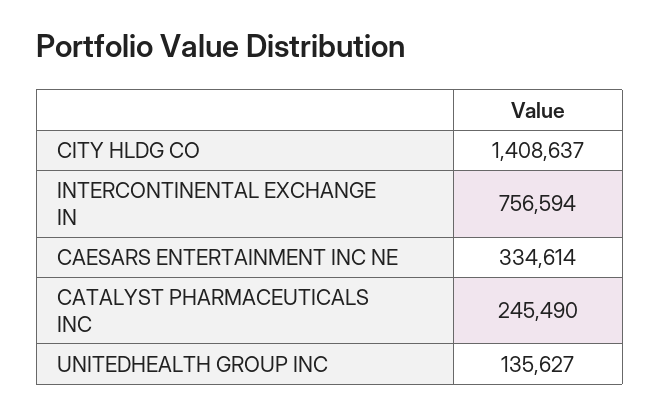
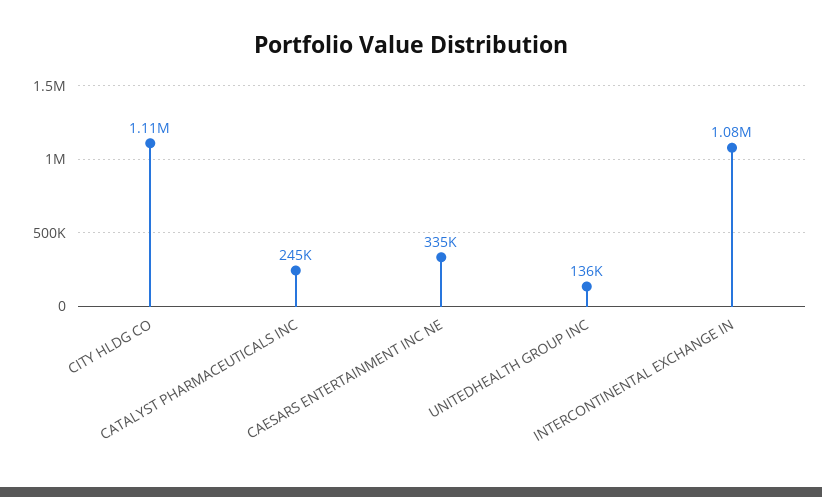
CITY HLDG CO: 1408637 -> 1110000
INTERCONTINENTAL EXCHANGE IN: 756594 -> 1080000

